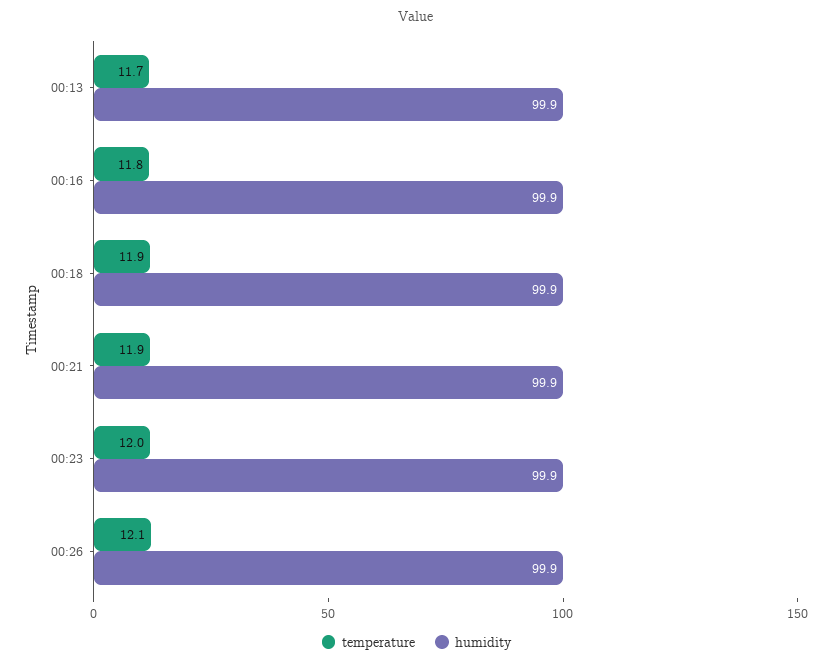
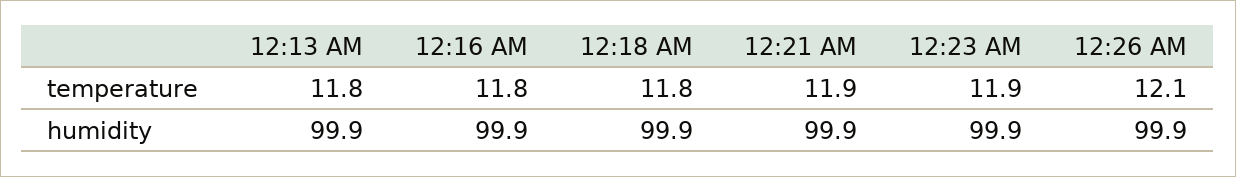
temperature, 00:13: 11.7 -> 11.8
temperature, 00:18: 11.9 -> 11.8
temperature, 00:23: 12 -> 11.9

